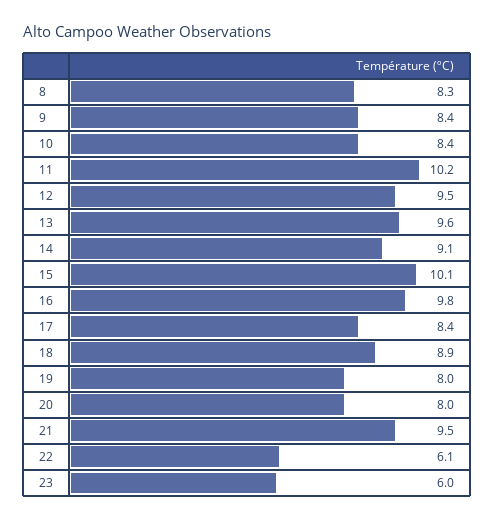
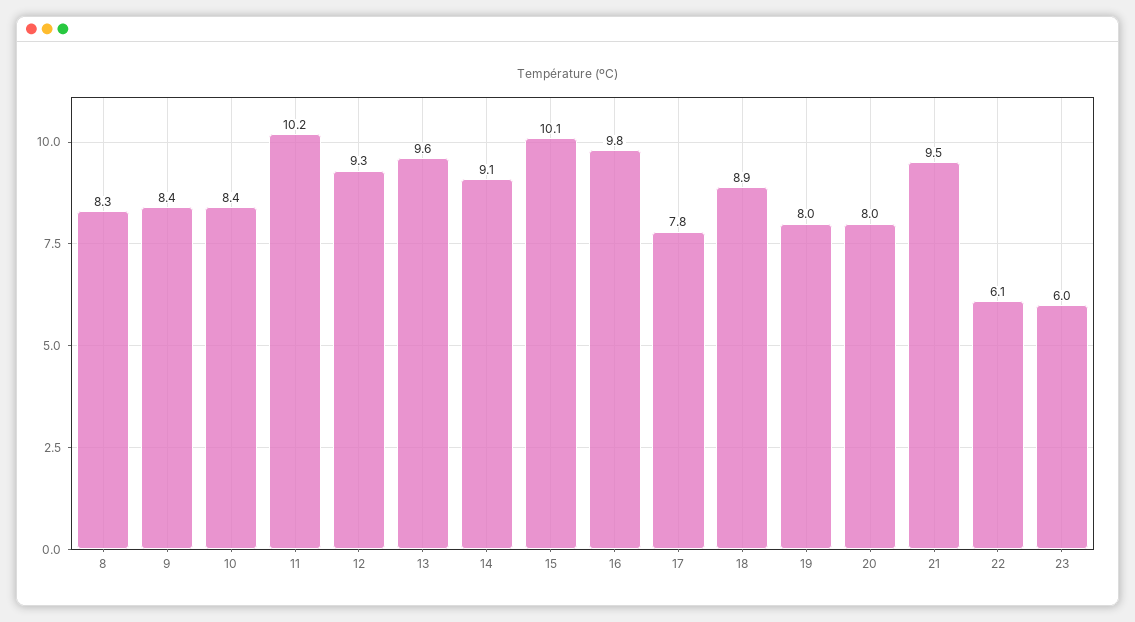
12: 9.5 -> 9.3
17: 8.4 -> 7.8

